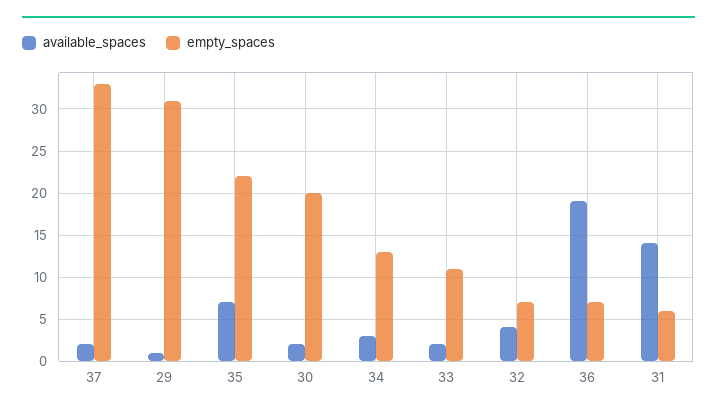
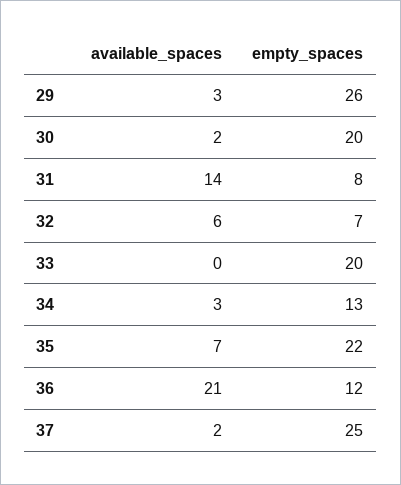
empty_spaces, 37: 33 -> 25
available_spaces, 29: 1 -> 3
empty_spaces, 29: 31 -> 26
available_spaces, 33: 2 -> 0
empty_spaces, 33: 11 -> 20
available_spaces, 32: 4 -> 6
available_spaces, 36: 19 -> 21
empty_spaces, 36: 7 -> 12
empty_spaces, 31: 6 -> 8

